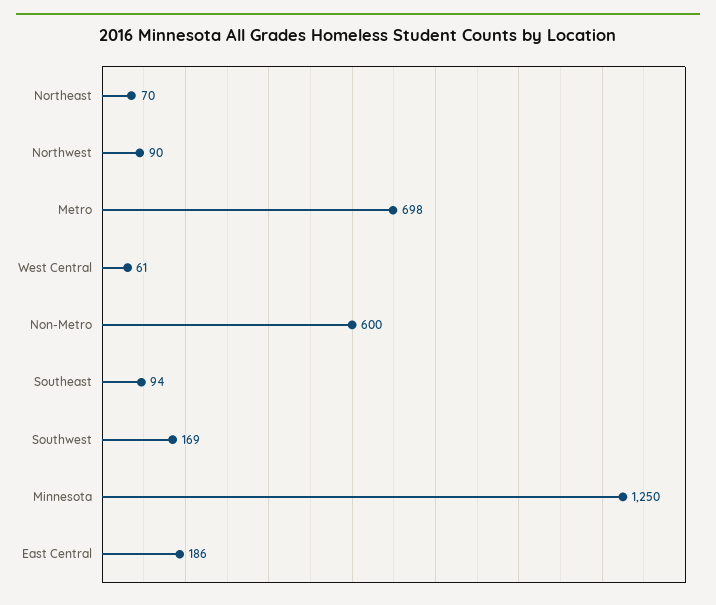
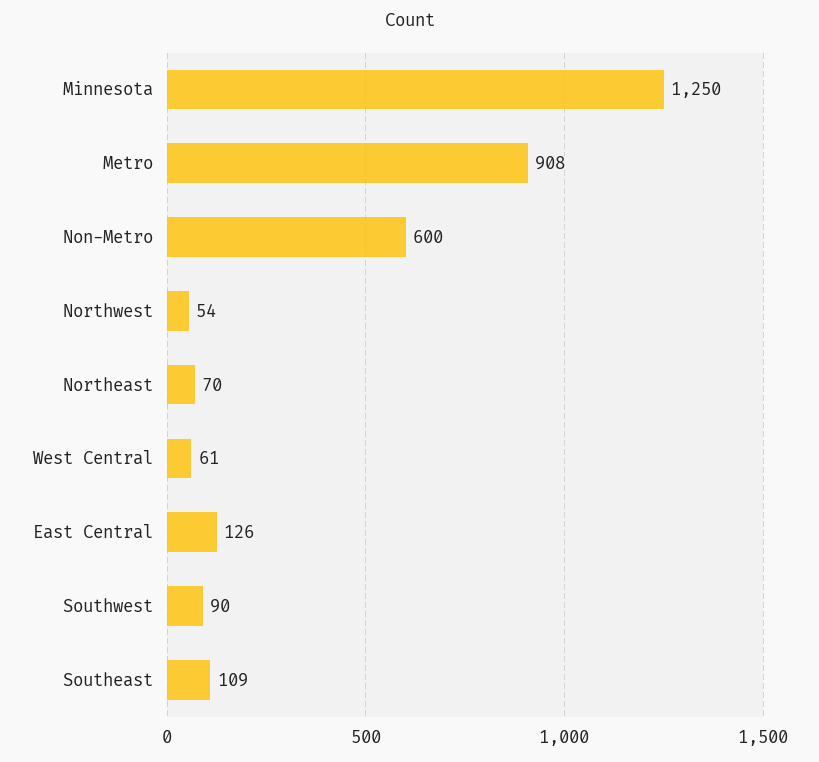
Northwest: 90 -> 54
Metro: 698 -> 908
Southeast: 94 -> 109
Southwest: 169 -> 90
East Central: 186 -> 126

